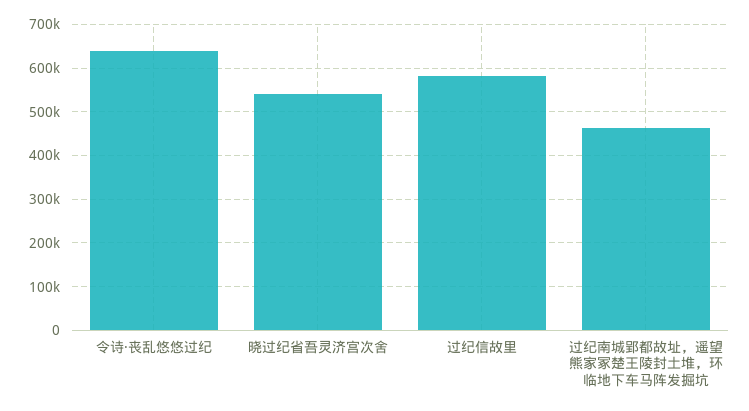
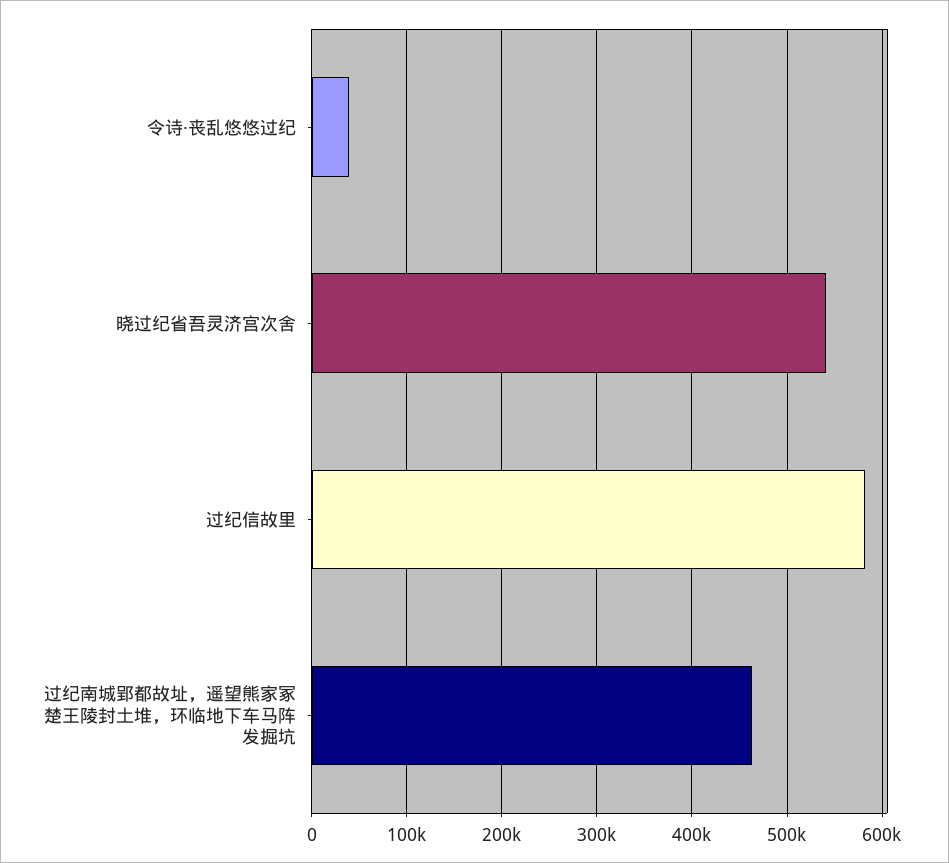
令诗·丧乱悠悠过纪: 640000 -> 40000

